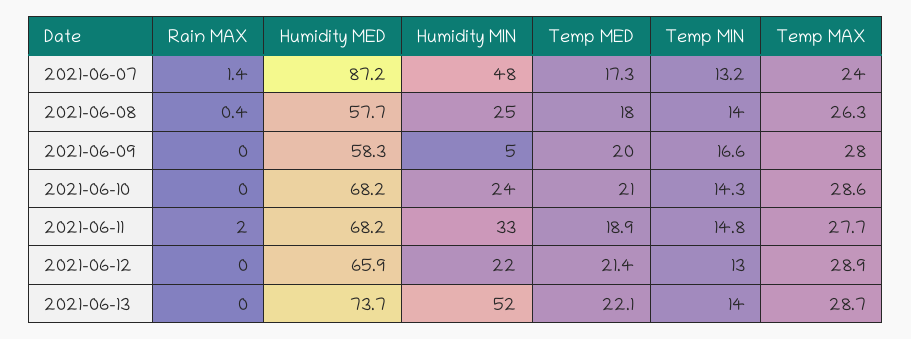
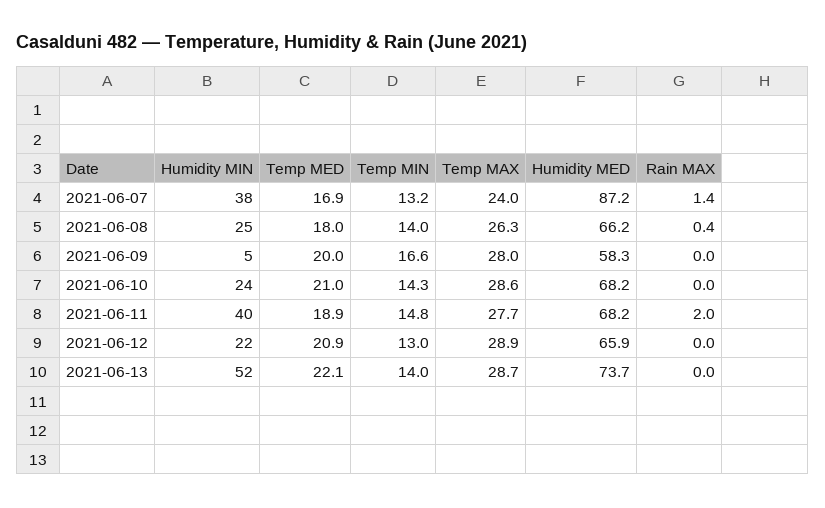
Humidity MIN, 2021-06-07: 48 -> 38
Temp MED, 2021-06-07: 17.3 -> 16.9
Humidity MED, 2021-06-08: 57.7 -> 66.2
Humidity MIN, 2021-06-11: 33 -> 40
Temp MED, 2021-06-12: 21.4 -> 20.9

